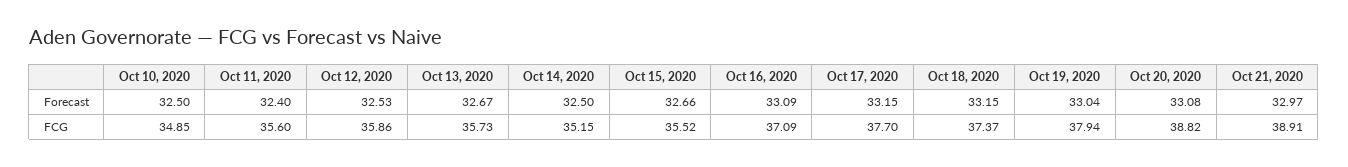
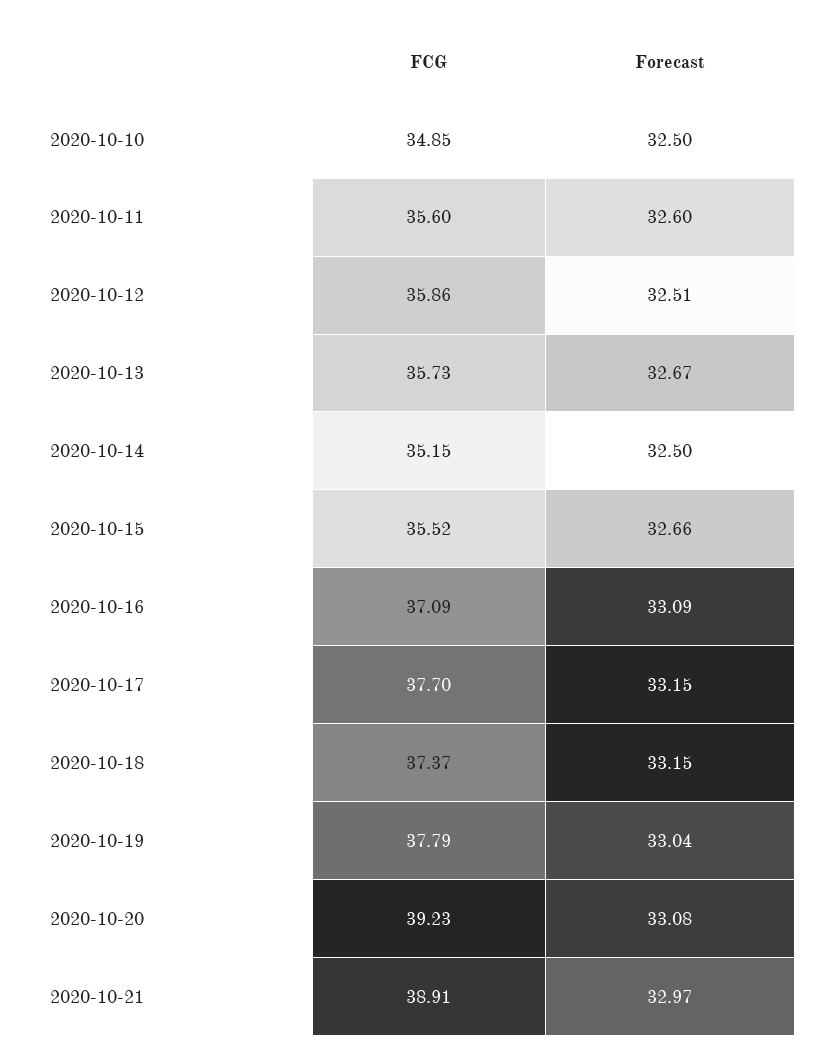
Oct 11, 2020, Forecast: 32.4 -> 32.6
Oct 12, 2020, Forecast: 32.53 -> 32.51
Oct 19, 2020, FCG: 37.94 -> 37.79
Oct 20, 2020, FCG: 38.82 -> 39.23

